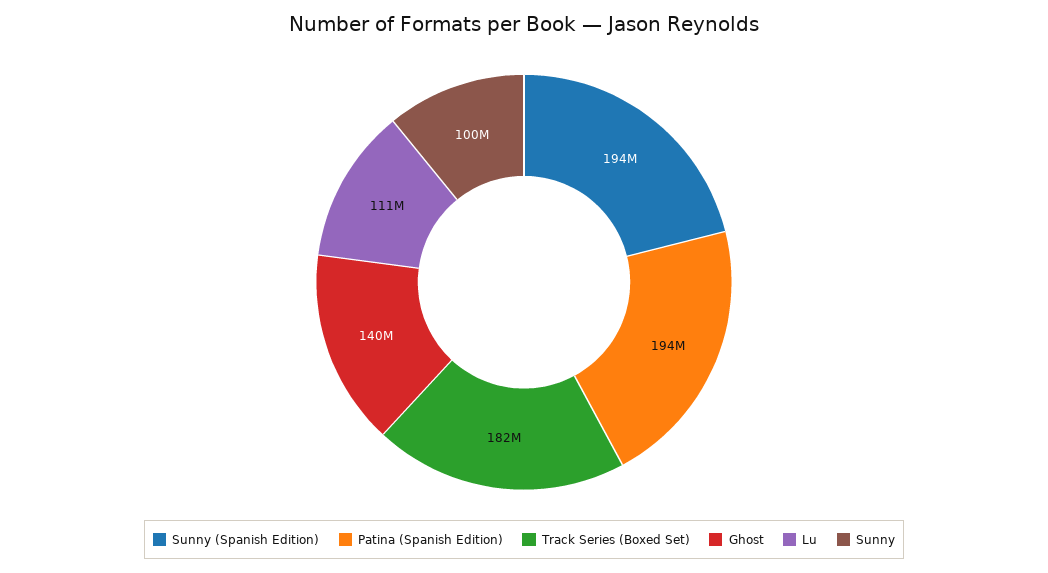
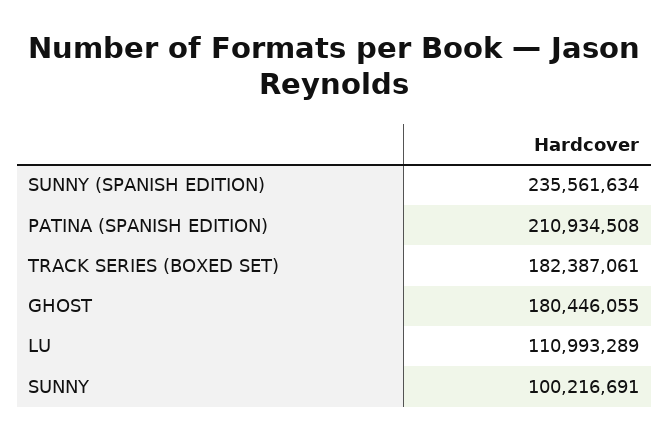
Sunny (Spanish Edition): 194000000 -> 235561634
Patina (Spanish Edition): 194000000 -> 210934508
Ghost: 140000000 -> 180446055

